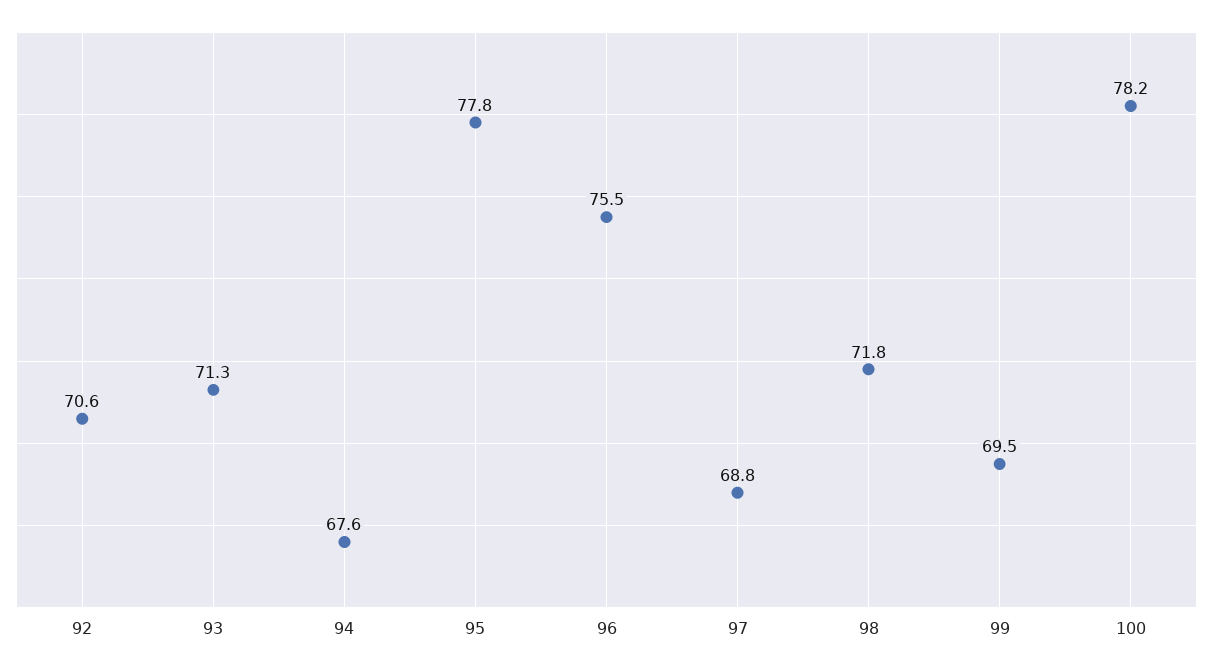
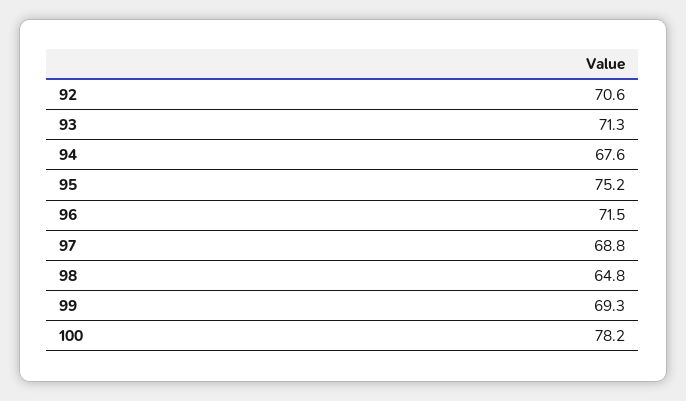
95: 77.8 -> 75.2
96: 75.5 -> 71.5
98: 71.8 -> 64.8
99: 69.5 -> 69.3

